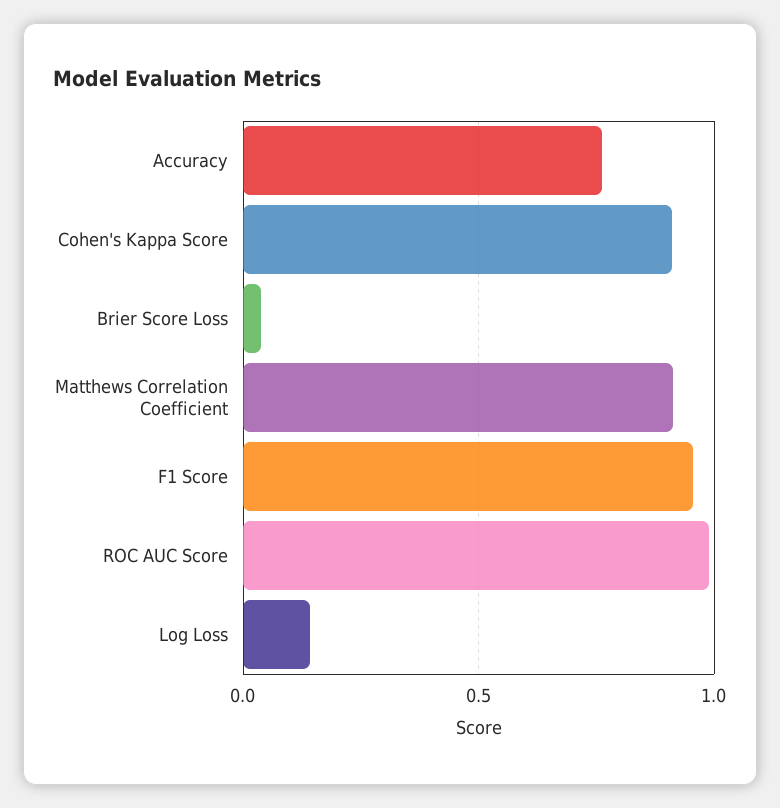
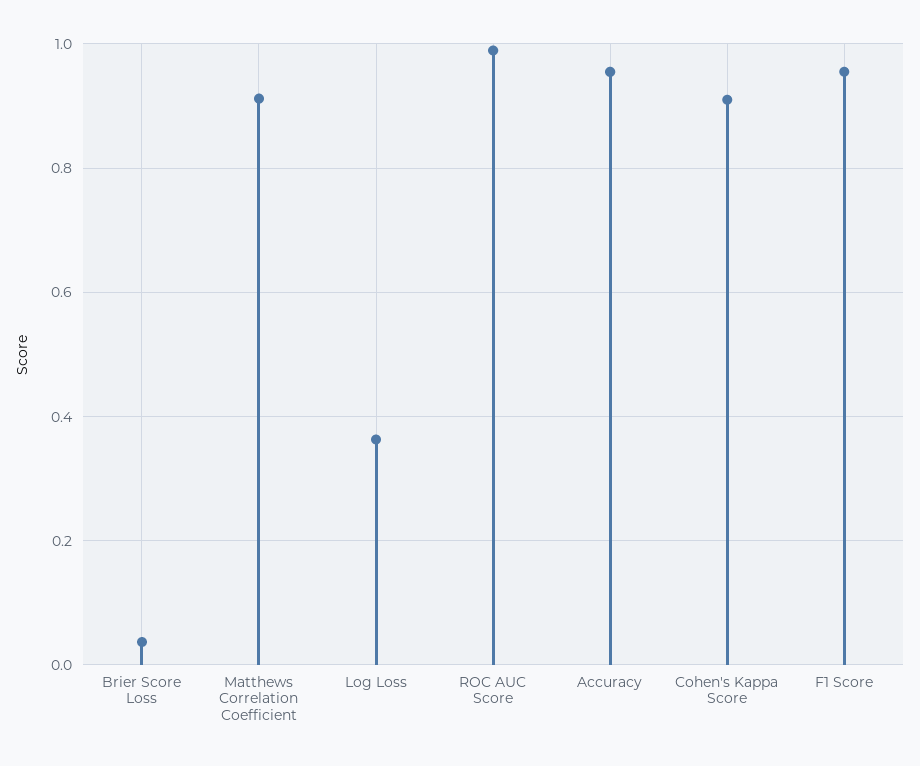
Accuracy: 0.75 -> 0.96
Log Loss: 0.15 -> 0.36

